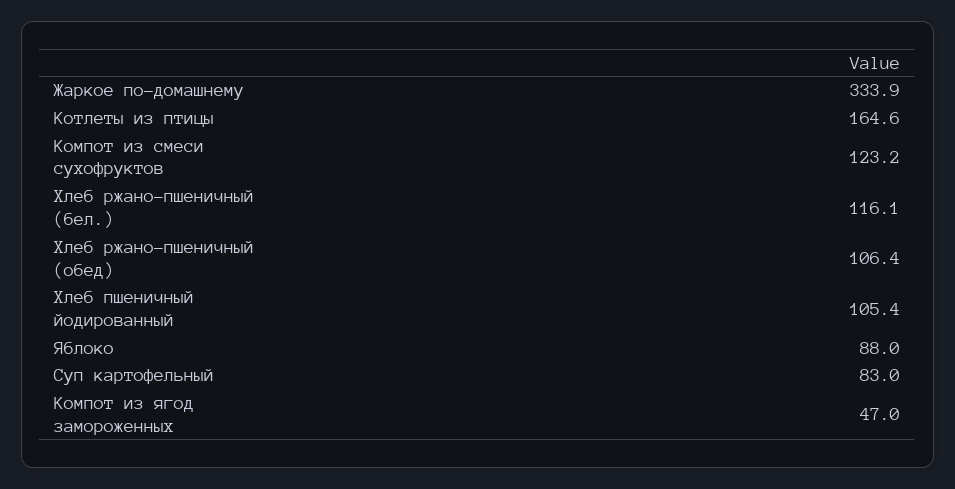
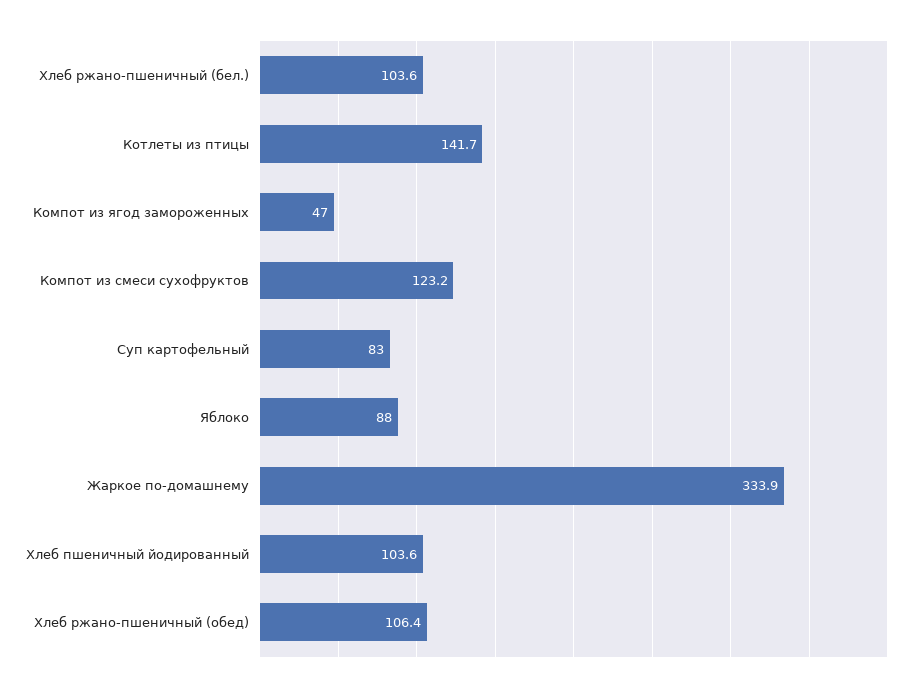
Котлеты из птицы: 164.6 -> 141.7
Хлеб ржано-пшеничный (бел.): 116.1 -> 103.6
Хлеб пшеничный йодированный: 105.4 -> 103.6

